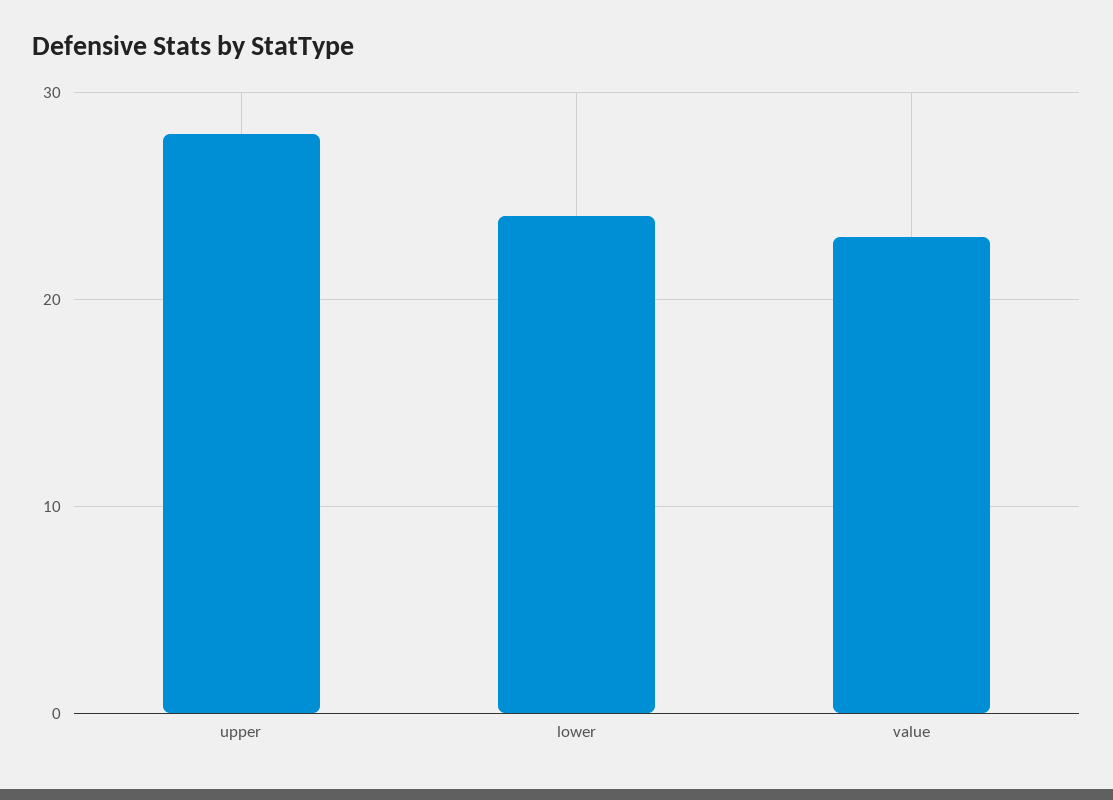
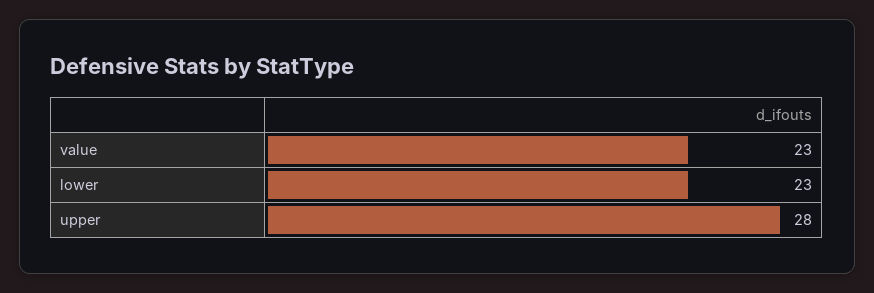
lower: 24 -> 23

